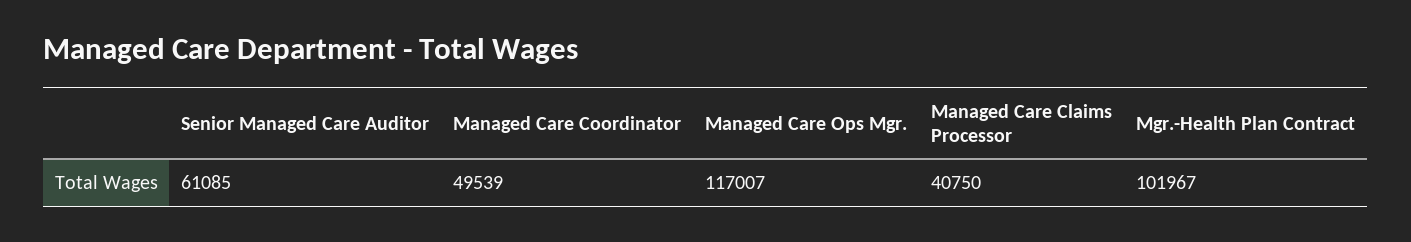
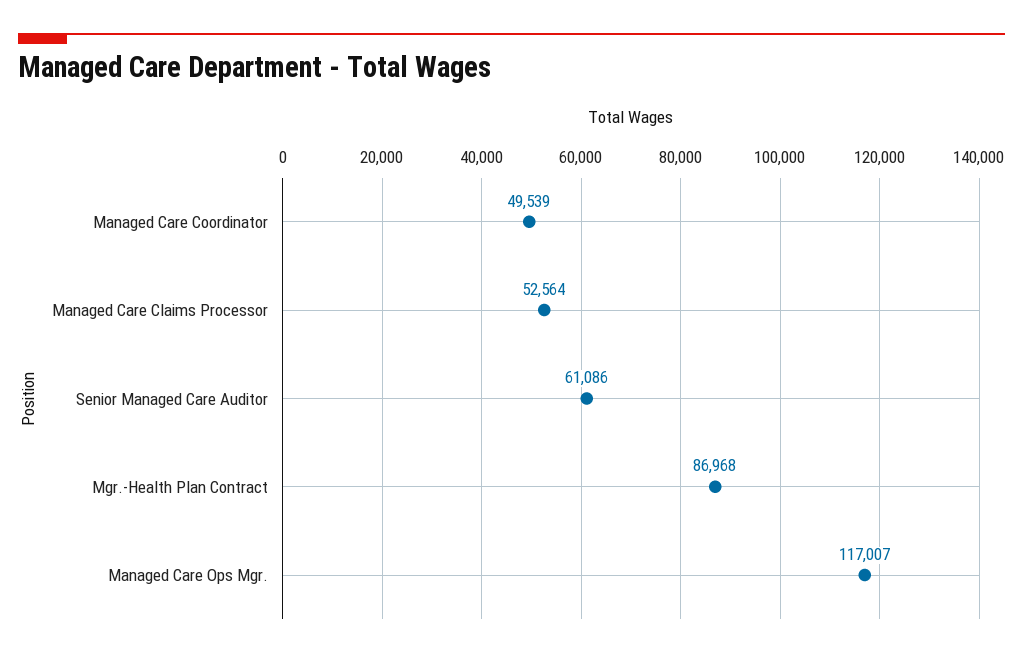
Senior Managed Care Auditor: 61085 -> 61086
Managed Care Claims Processor: 40750 -> 52564
Mgr.-Health Plan Contract: 101967 -> 86968

